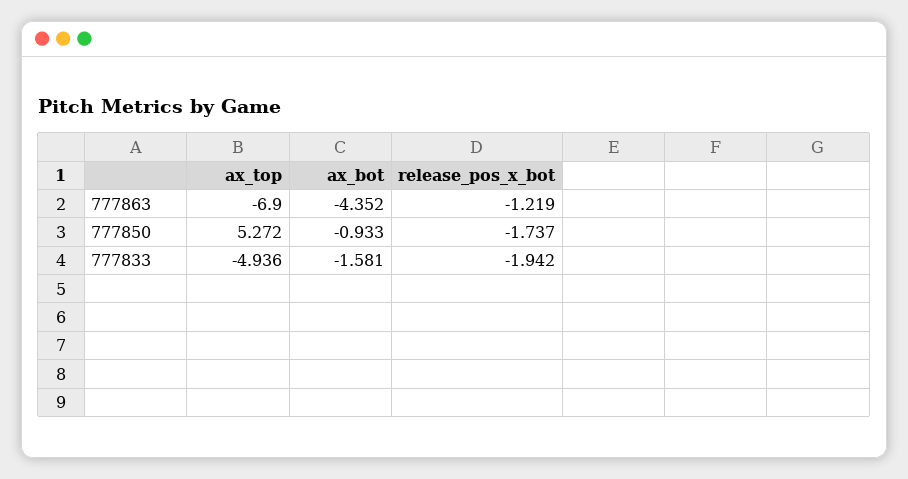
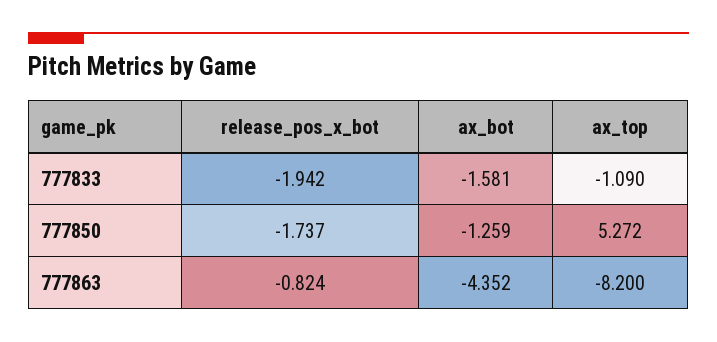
ax_top, 777863: -6.9 -> -8.2
release_pos_x_bot, 777863: -1.219 -> -0.824
ax_bot, 777850: -0.933 -> -1.259
ax_top, 777833: -4.936 -> -1.09

